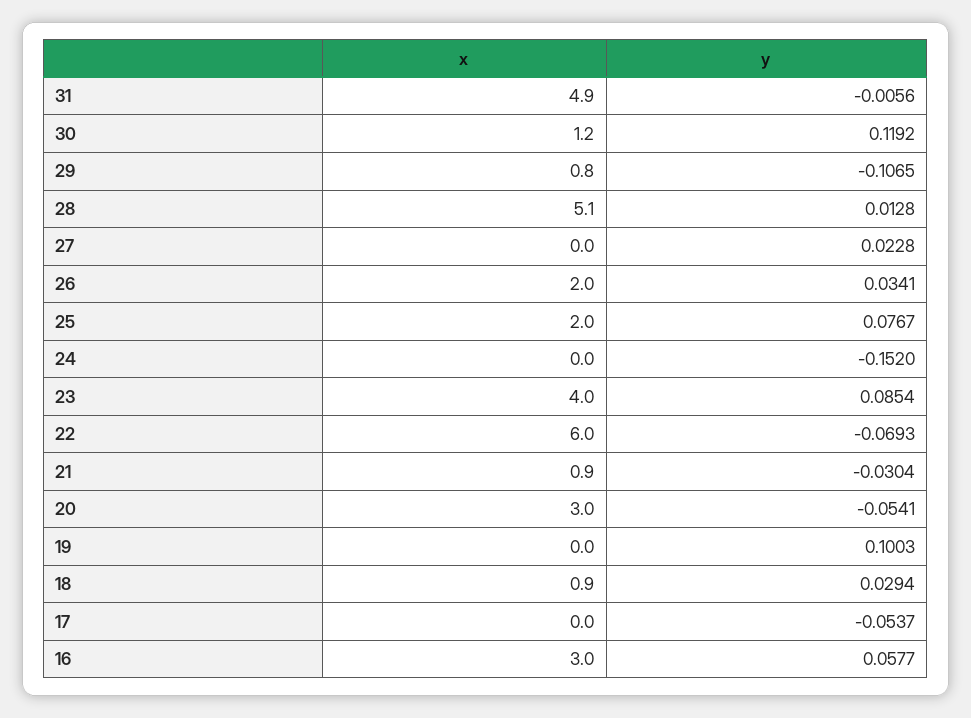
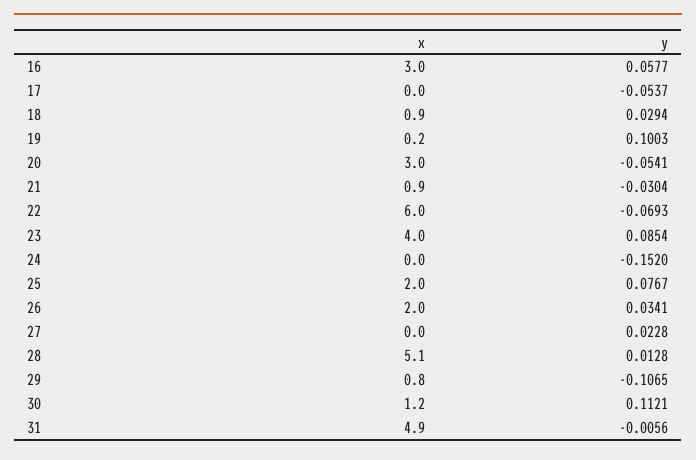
y, 30: 0.1192 -> 0.1121
x, 19: 0 -> 0.2

